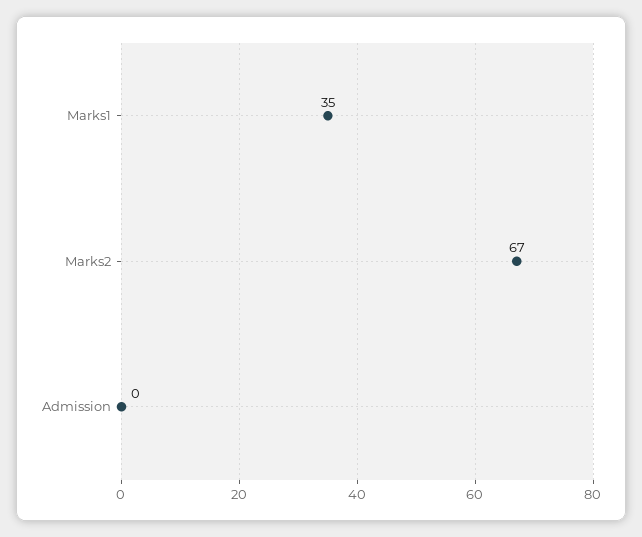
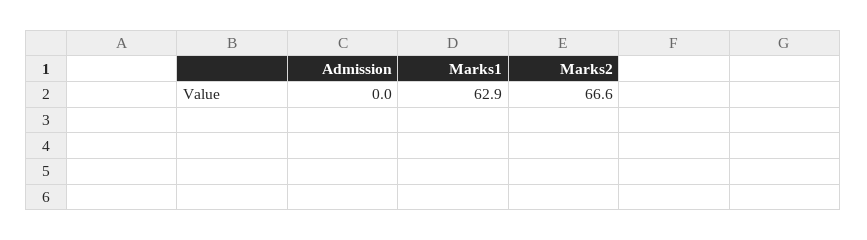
Marks1: 35 -> 62.9

